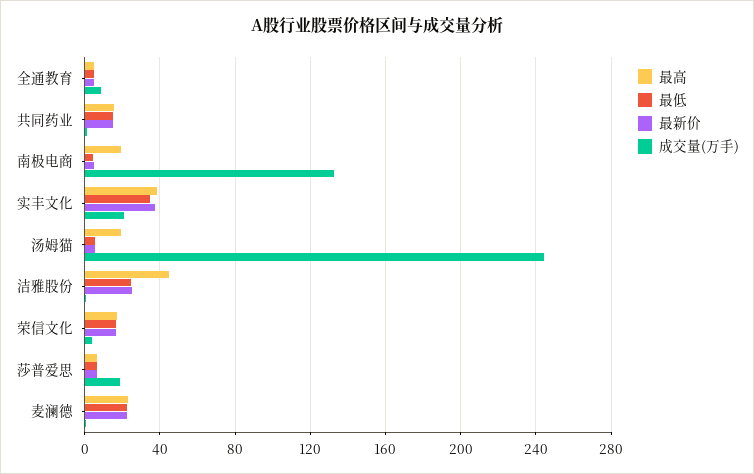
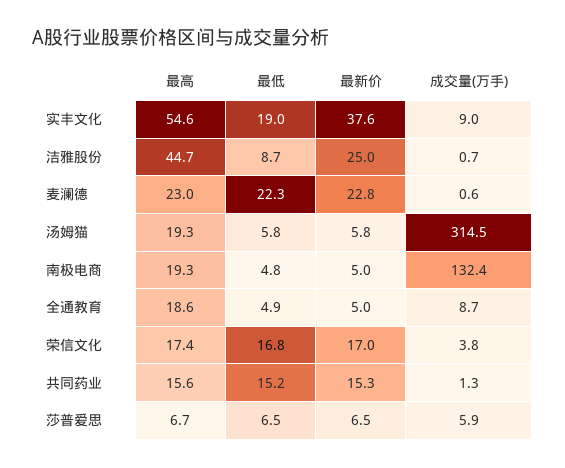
最高, 全通教育: 5 -> 18.6
最高, 实丰文化: 40 -> 54.6
最低, 实丰文化: 35 -> 19
成交量(万手), 实丰文化: 20 -> 9
成交量(万手), 汤姆猫: 245 -> 314.5
最低, 洁雅股份: 25 -> 8.7
成交量(万手), 莎普爱思: 20 -> 5.9

